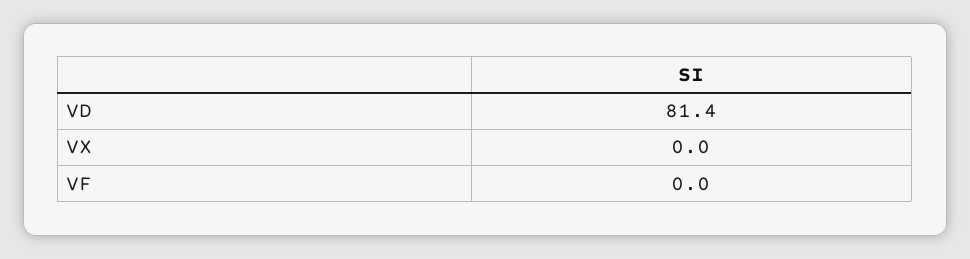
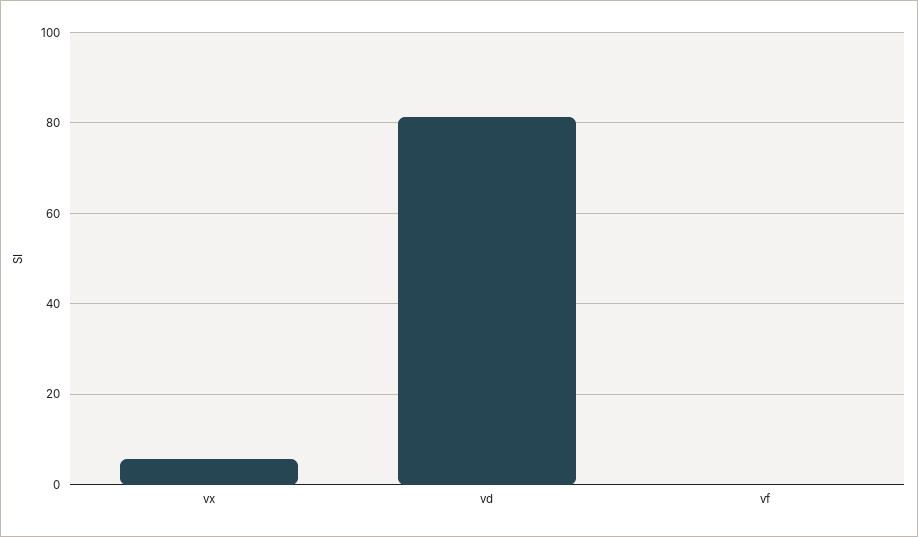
VX: 0 -> 6

